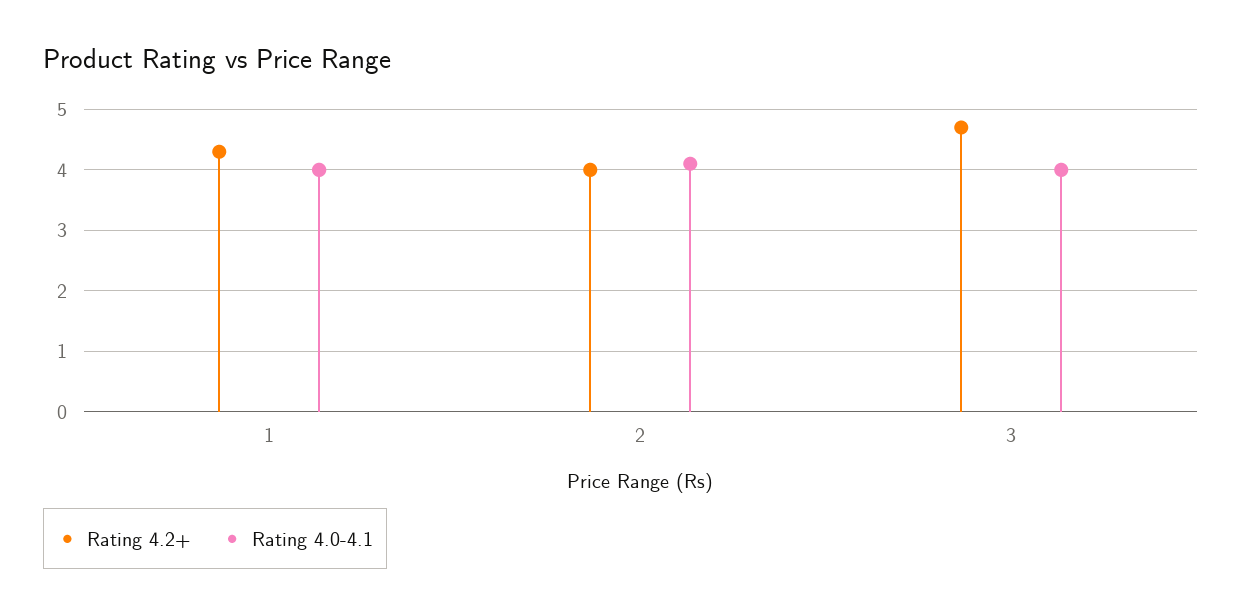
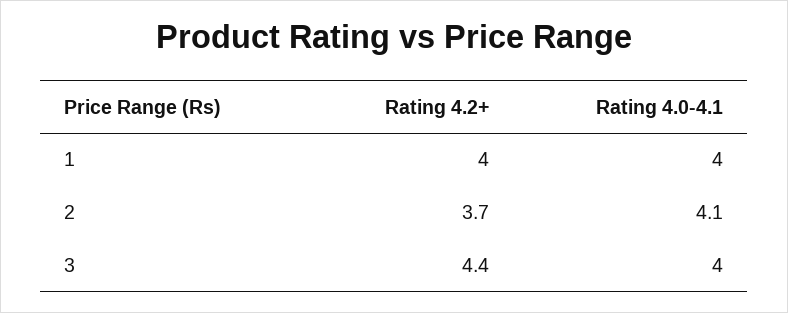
Rating 4.2+, 1: 4.3 -> 4
Rating 4.2+, 2: 4 -> 3.7
Rating 4.2+, 3: 4.7 -> 4.4

